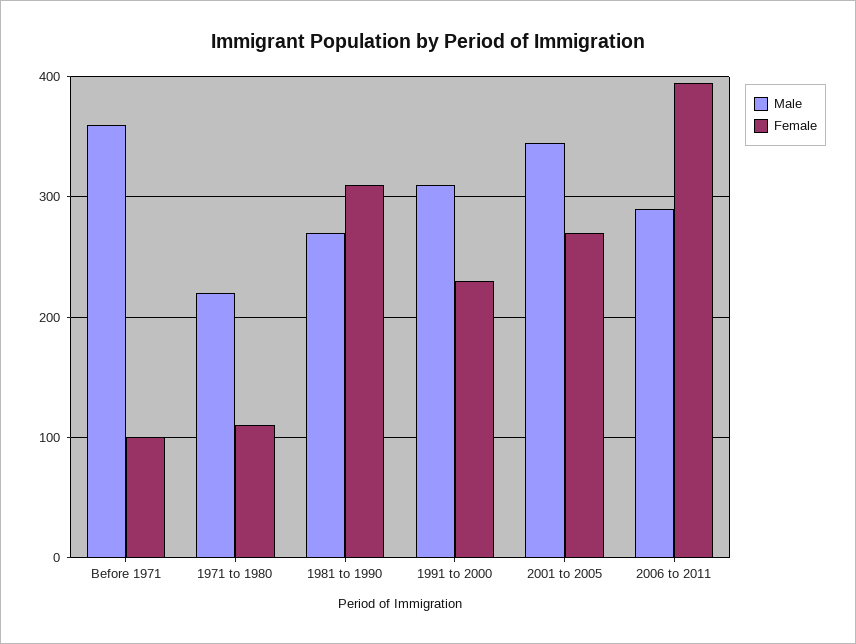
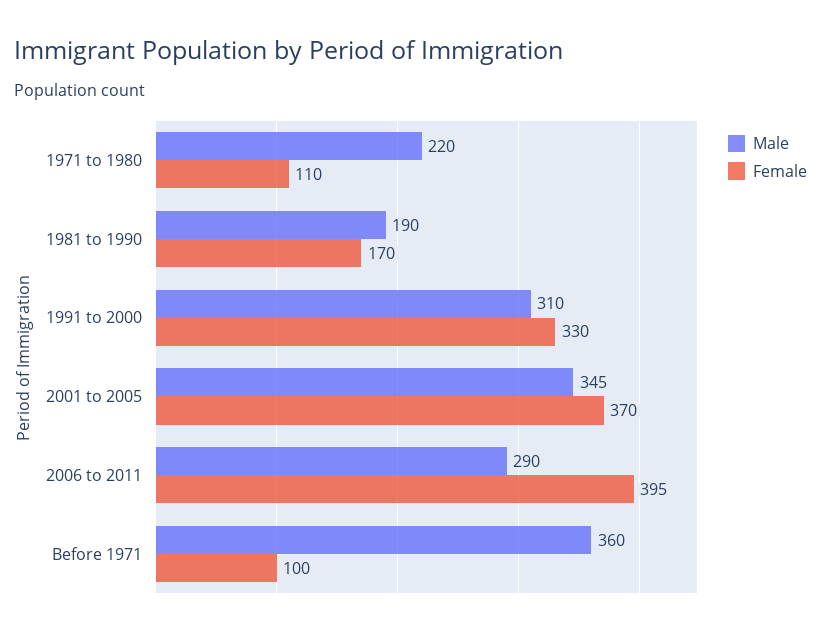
Male, 1981 to 1990: 270 -> 190
Female, 1981 to 1990: 310 -> 170
Female, 1991 to 2000: 230 -> 330
Female, 2001 to 2005: 270 -> 370

